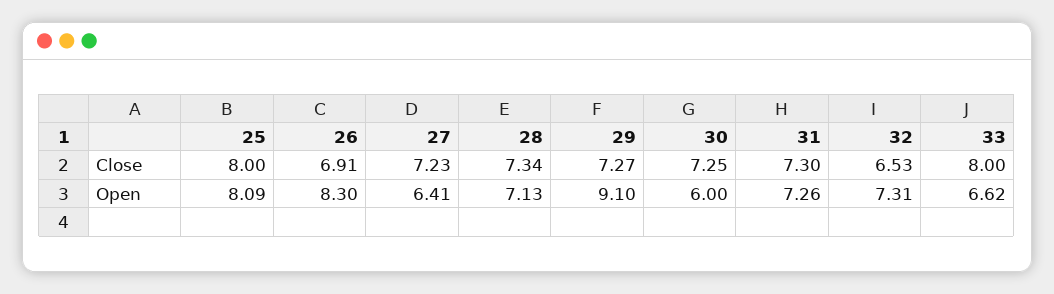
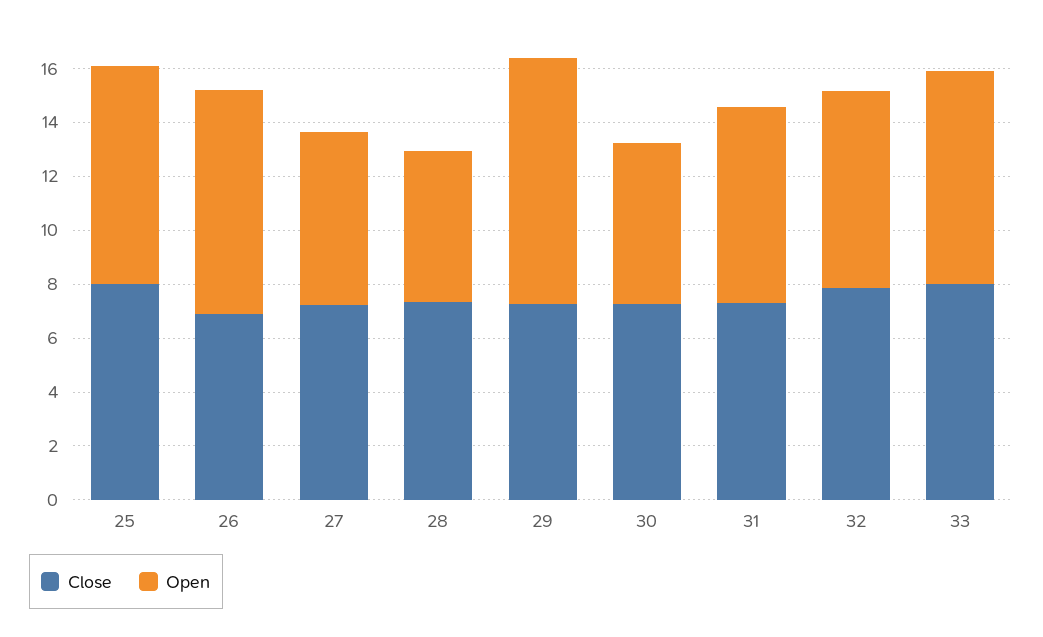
Close, 32: 6.53 -> 8
Open, 28: 7.13 -> 5.5
Open, 33: 6.62 -> 8

